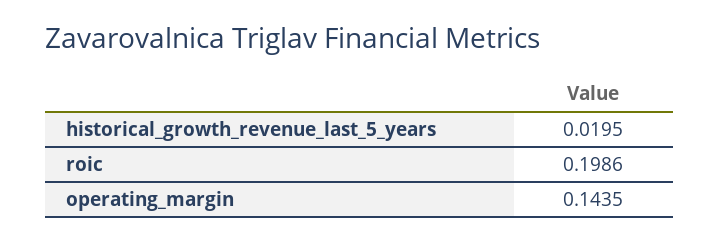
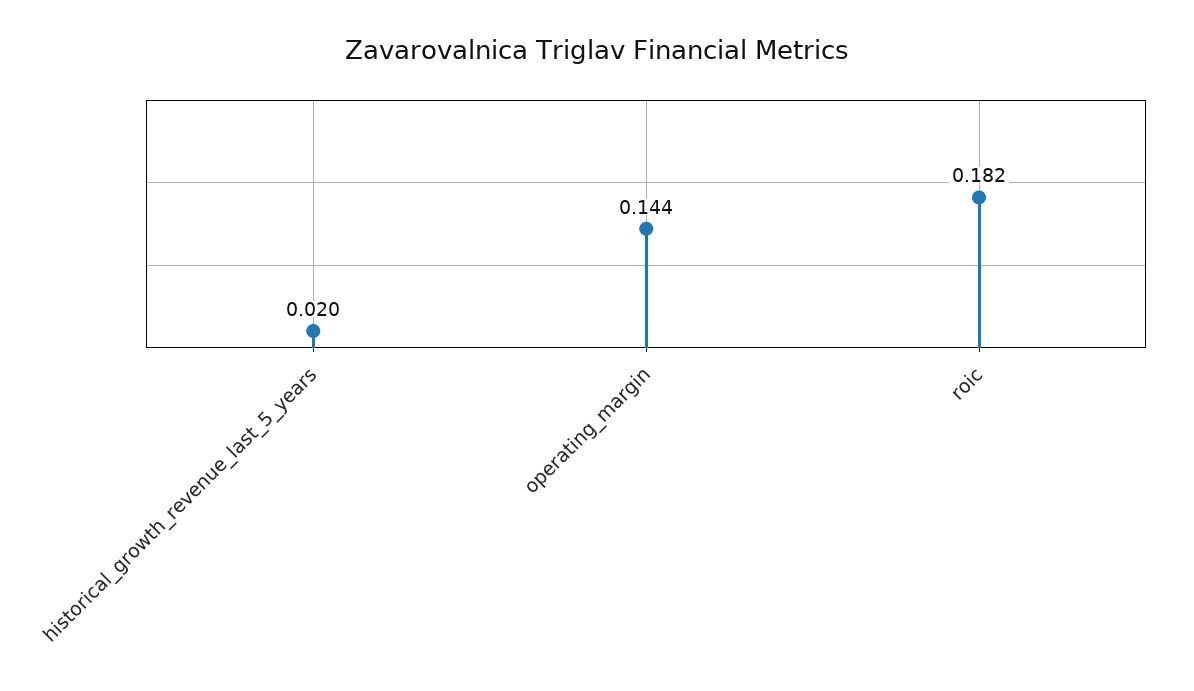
roic: 0.1986 -> 0.182

